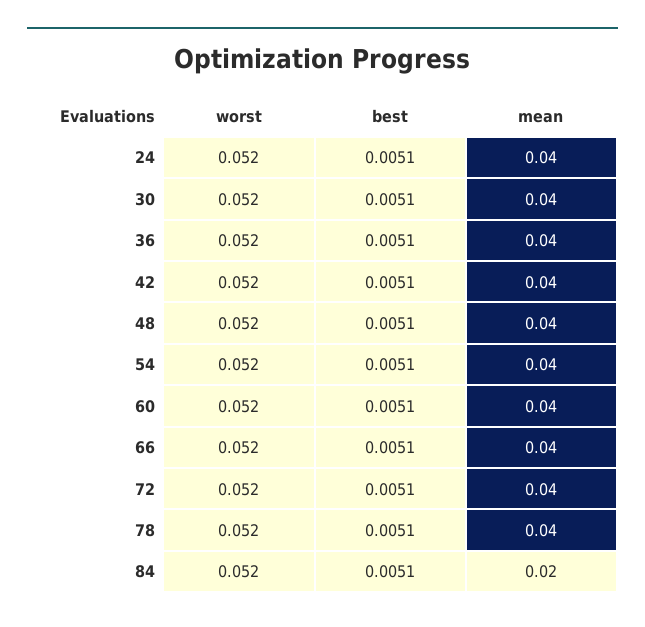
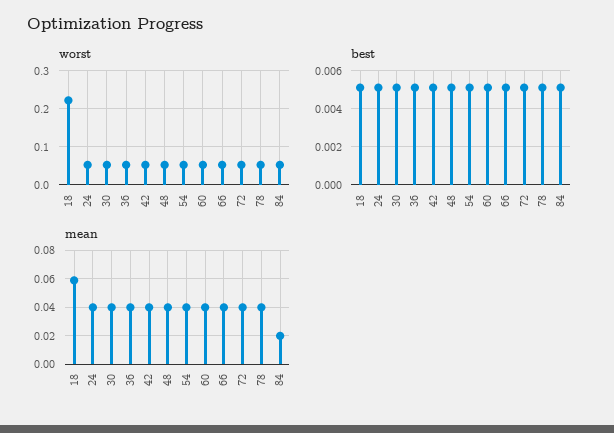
worst, 18: none -> 0.22
best, 18: none -> 0.005
mean, 18: none -> 0.06

